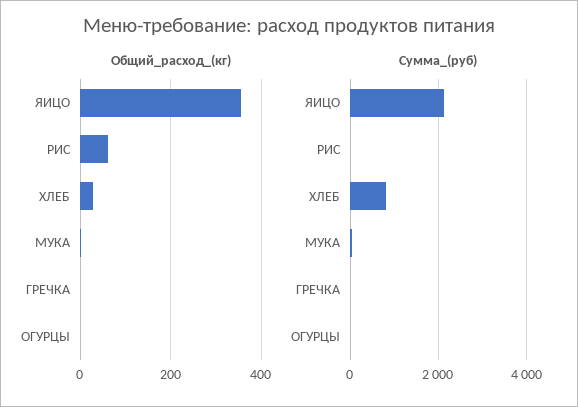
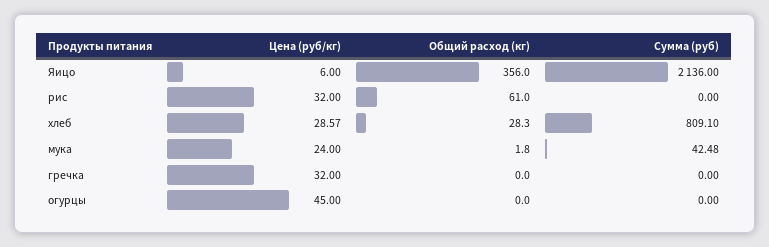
Цена (руб/кг), ЯИЦО: none -> 6
Цена (руб/кг), РИС: none -> 32
Цена (руб/кг), ХЛЕБ: none -> 28.57
Цена (руб/кг), МУКА: none -> 24
Цена (руб/кг), ГРЕЧКА: none -> 32
Цена (руб/кг), ОГУРЦЫ: none -> 45

